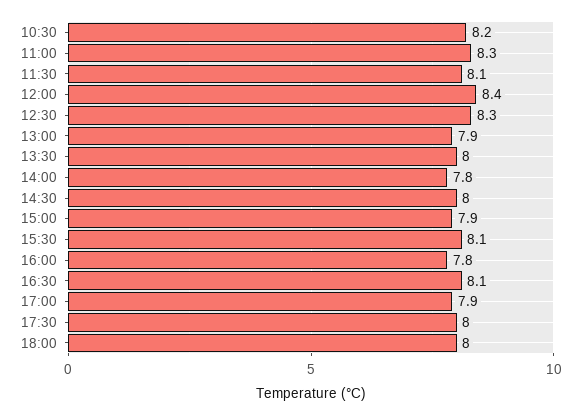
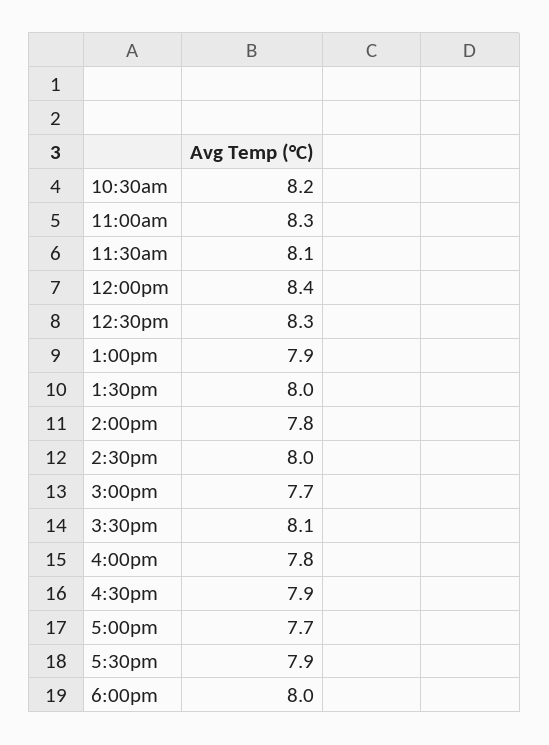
15:00: 7.9 -> 7.7
16:30: 8.1 -> 7.9
17:00: 7.9 -> 7.7
17:30: 8 -> 7.9

